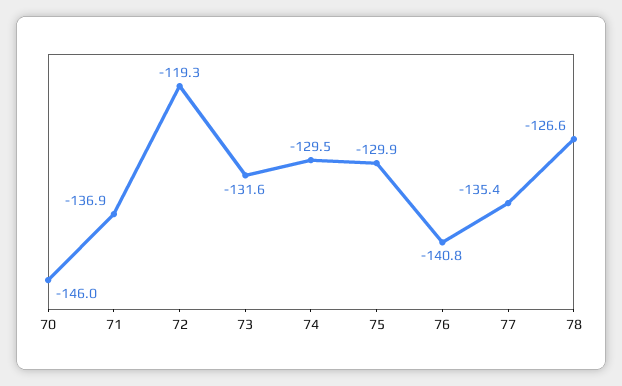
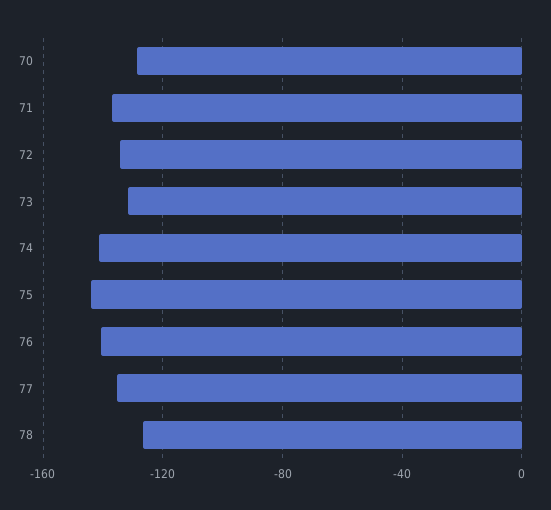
70: -146 -> -130
72: -119.3 -> -135
74: -129.5 -> -140
75: -129.9 -> -145

